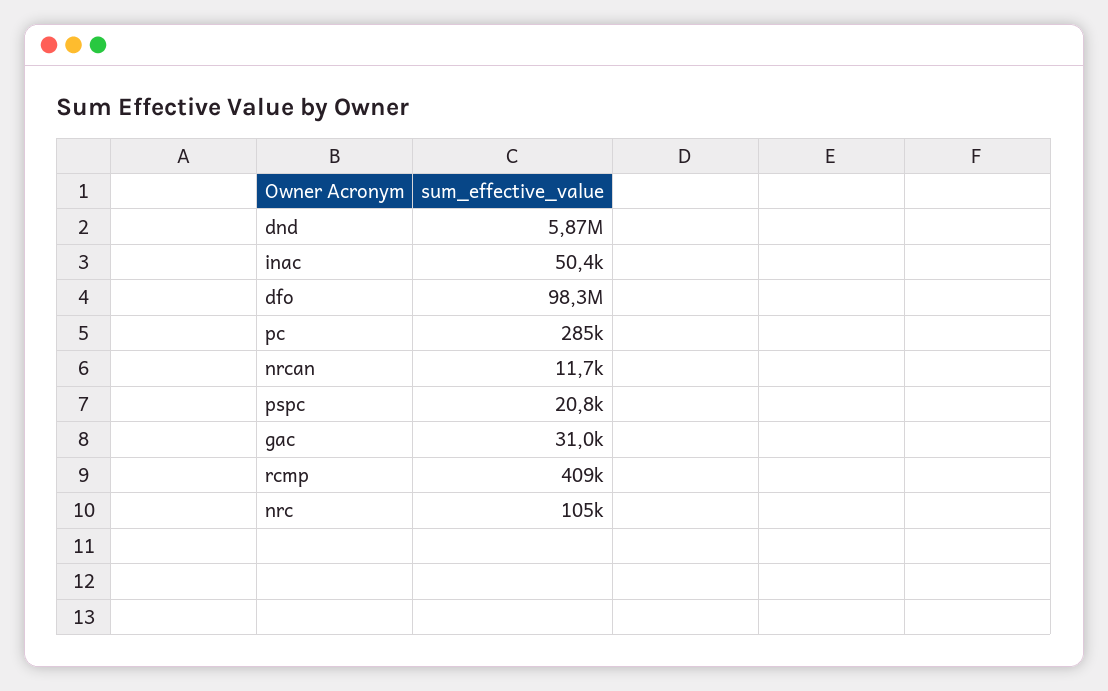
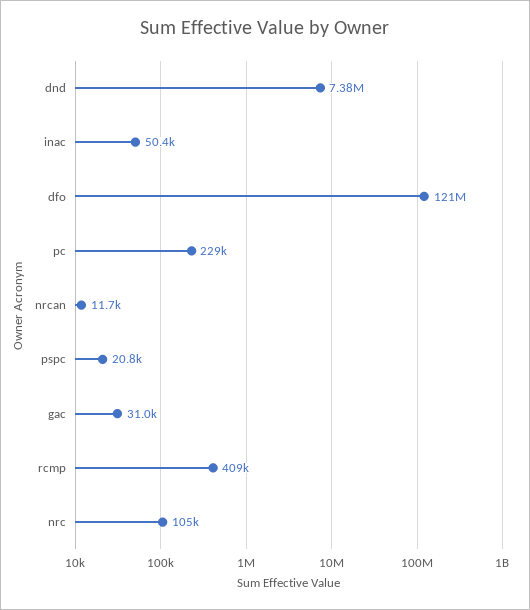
dnd: 5870000 -> 7380000
dfo: 98300000 -> 121000000
pc: 285000 -> 229000

